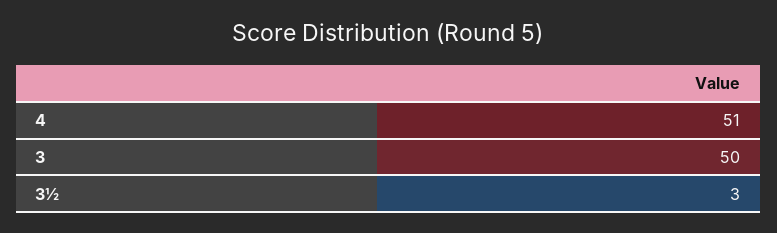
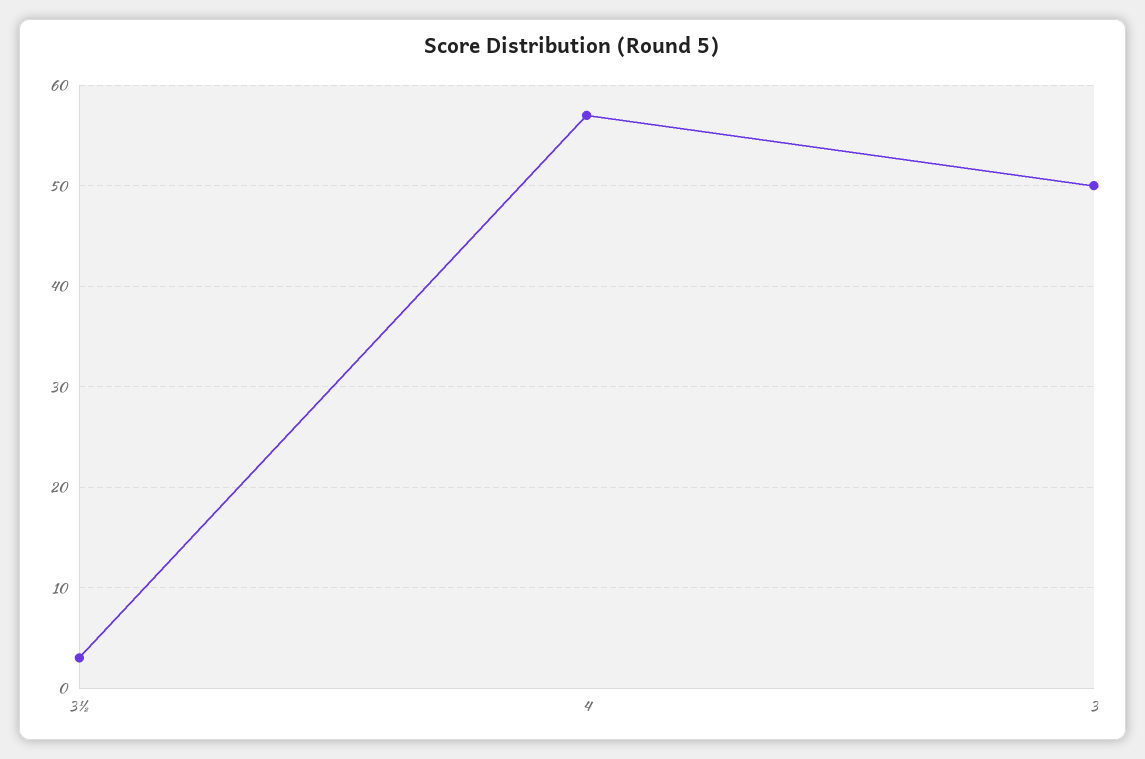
4: 51 -> 57

